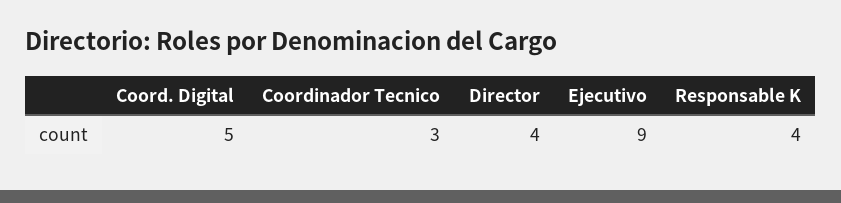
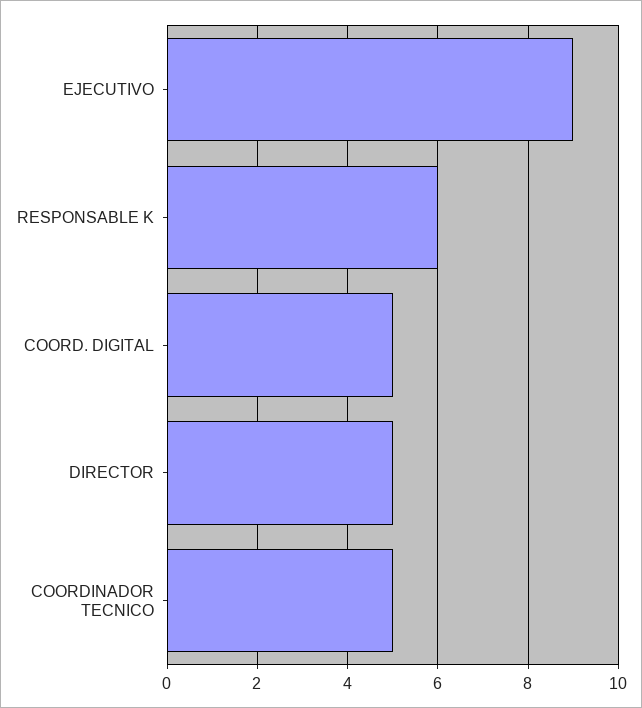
Coordinador Tecnico: 3 -> 5
Director: 4 -> 5
Responsable K: 4 -> 6

